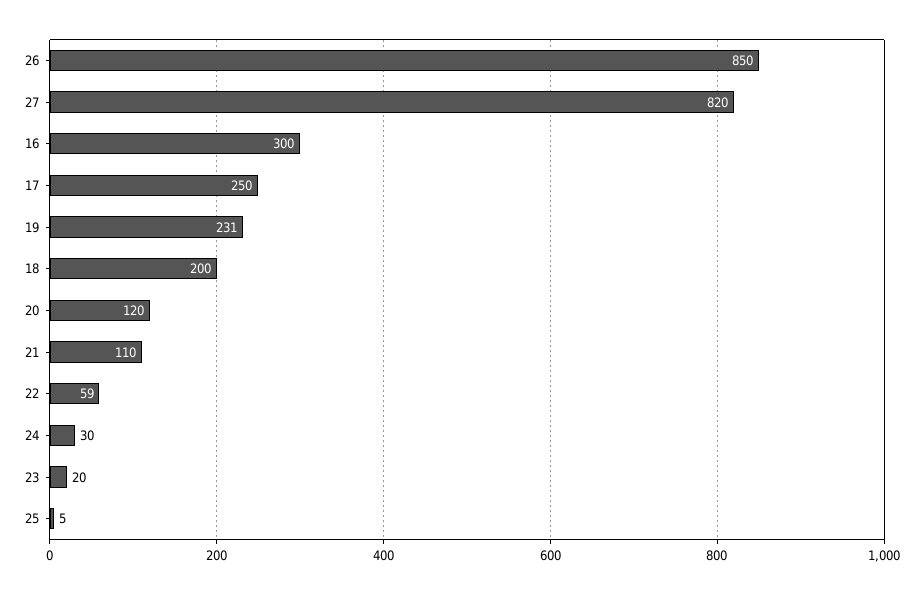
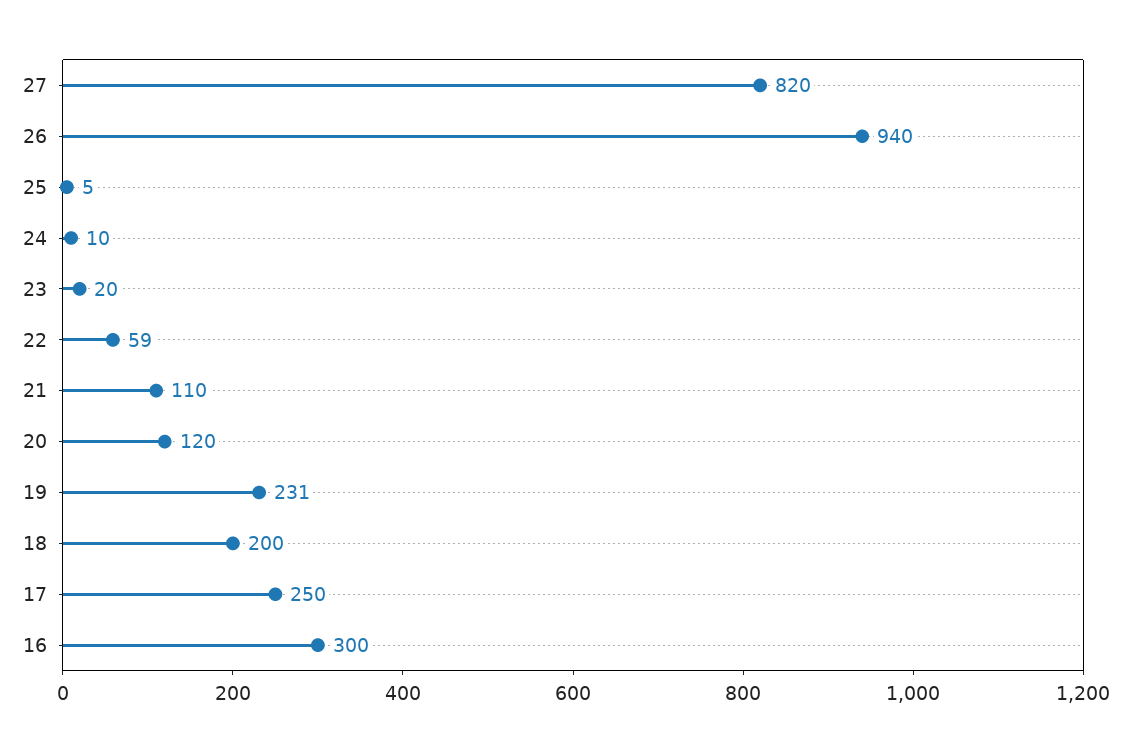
26: 850 -> 940
24: 30 -> 10

